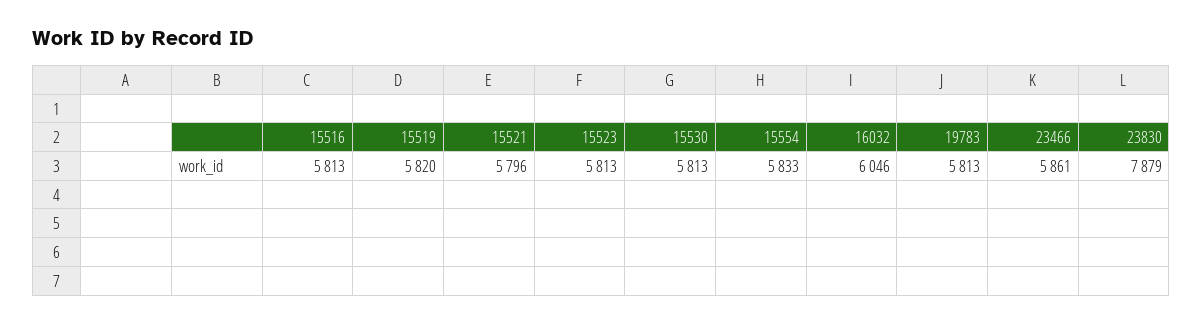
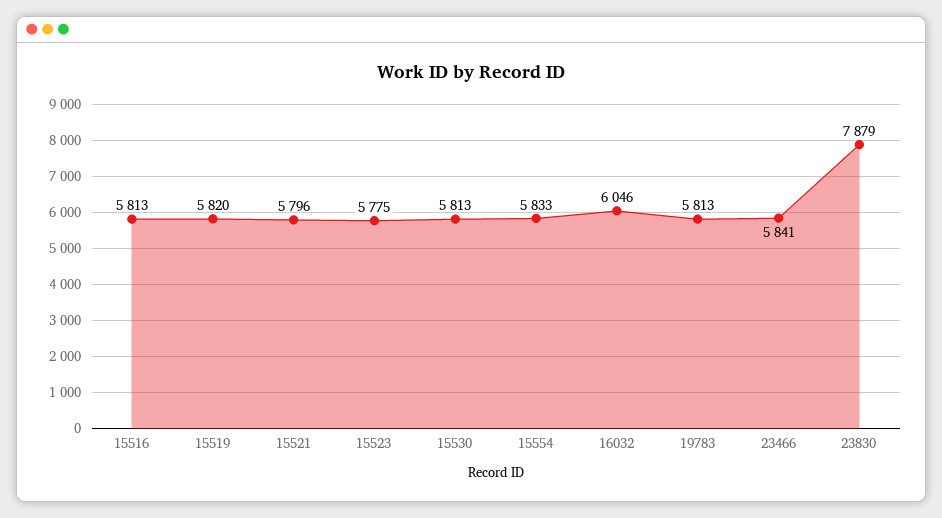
15523: 5813 -> 5775
23466: 5861 -> 5841

